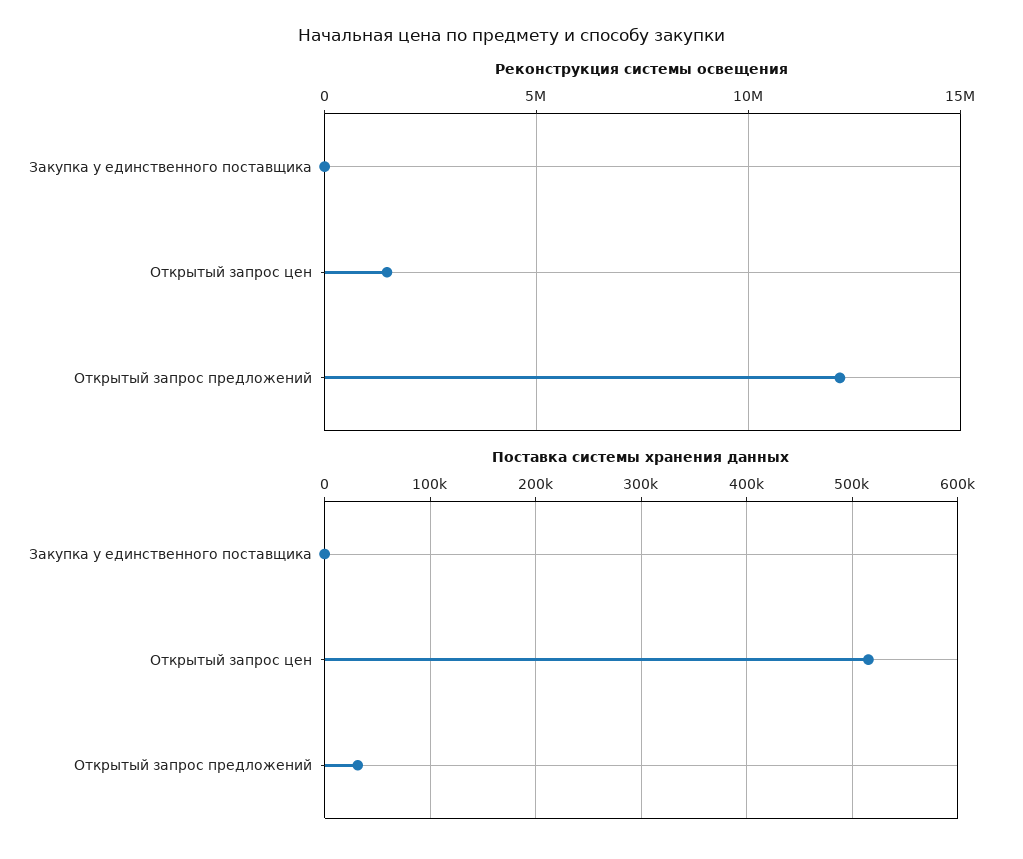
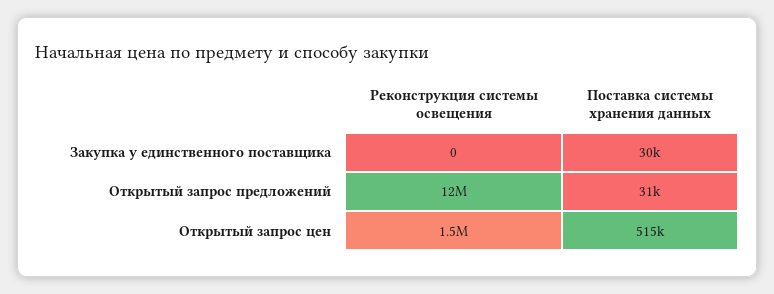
Поставка системы хранения данных, Закупка у единственного поставщика: 0 -> 30000

